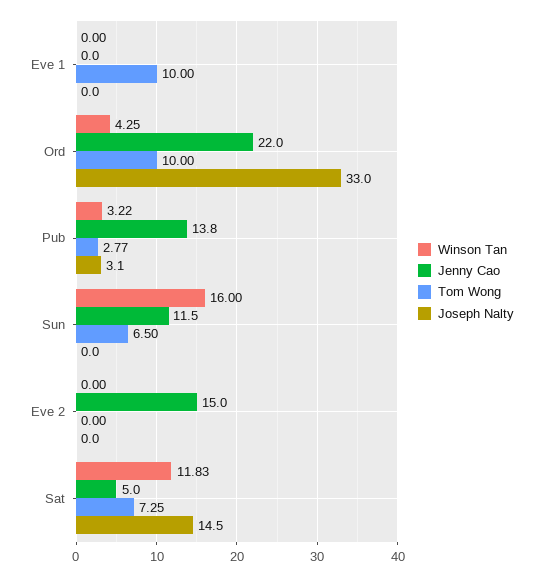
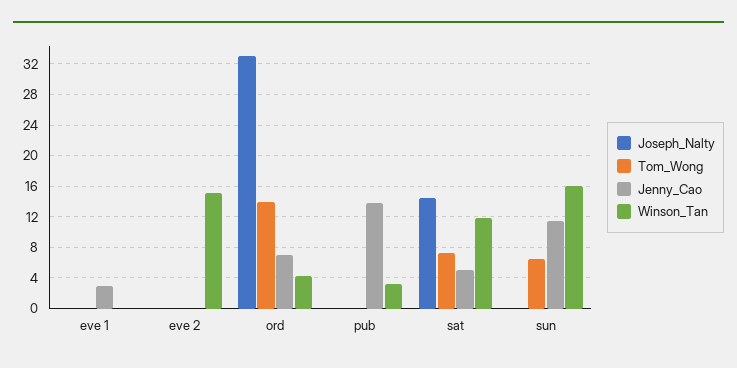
Jenny Cao, Eve 1: 0 -> 3
Tom Wong, Eve 1: 10 -> 0
Jenny Cao, Ord: 22 -> 7
Tom Wong, Ord: 10 -> 14
Tom Wong, Pub: 2.77 -> 0
Joseph Nalty, Pub: 3.1 -> 0
Winson Tan, Eve 2: 0 -> 15
Jenny Cao, Eve 2: 15 -> 0

